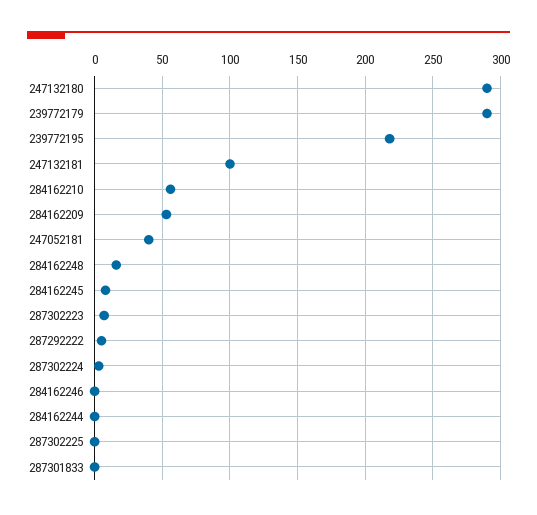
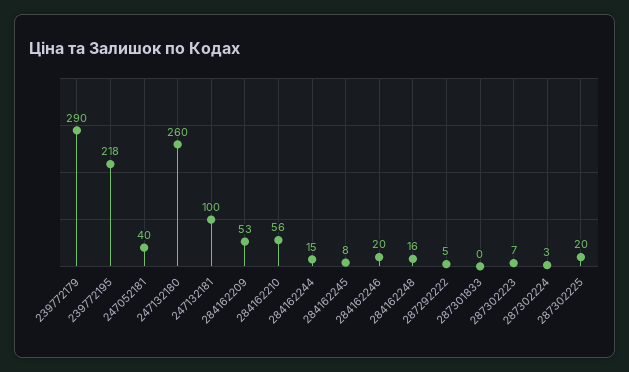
247132180: 290 -> 260
284162246: 0 -> 20
284162244: 0 -> 15
287302225: 0 -> 20

